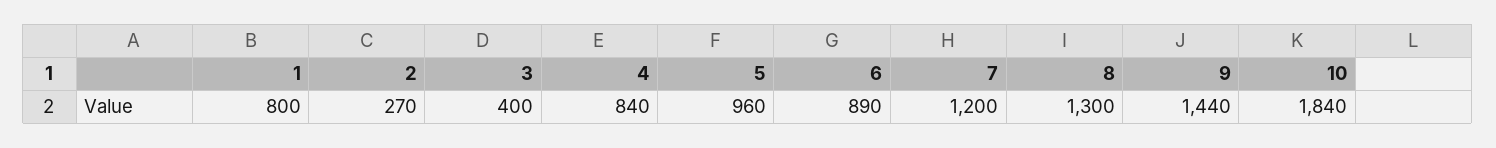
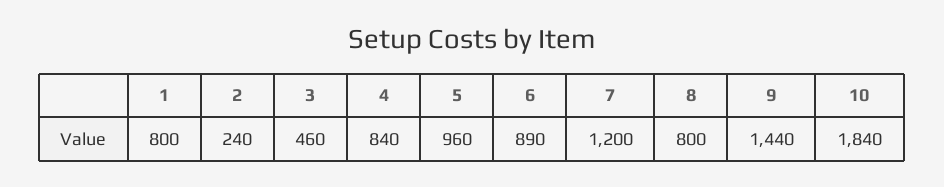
2: 270 -> 240
3: 400 -> 460
8: 1300 -> 800

